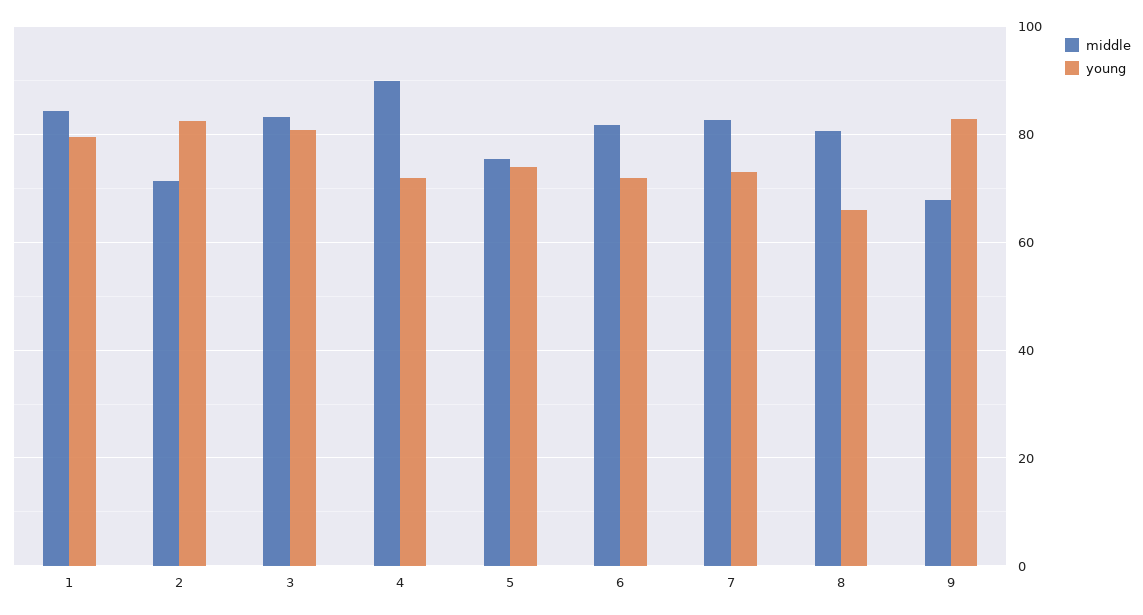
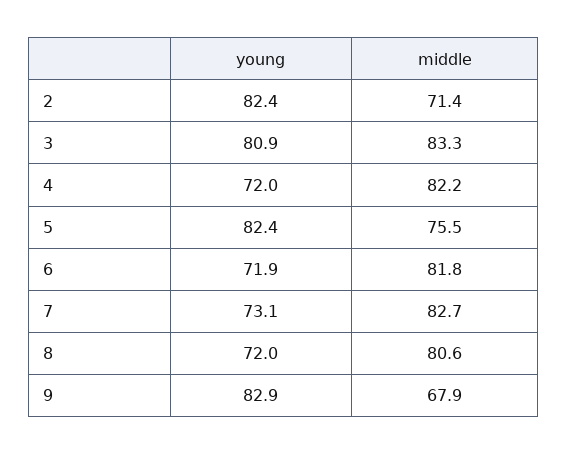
middle, 1: 84 -> none
young, 1: 80 -> none
middle, 4: 90 -> 82.2
young, 5: 74 -> 82.4
young, 8: 66 -> 72

